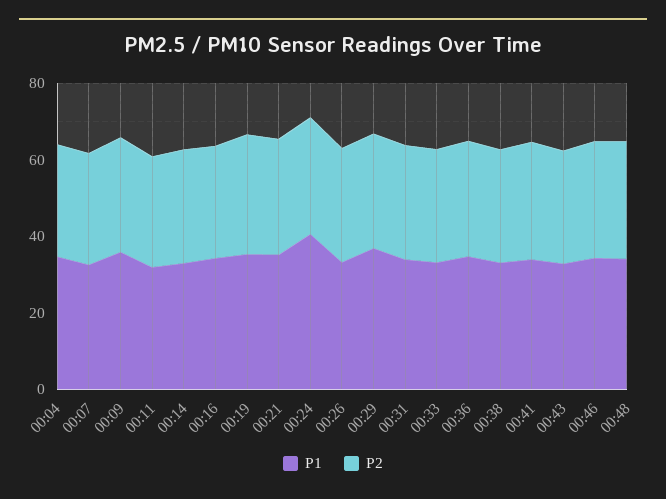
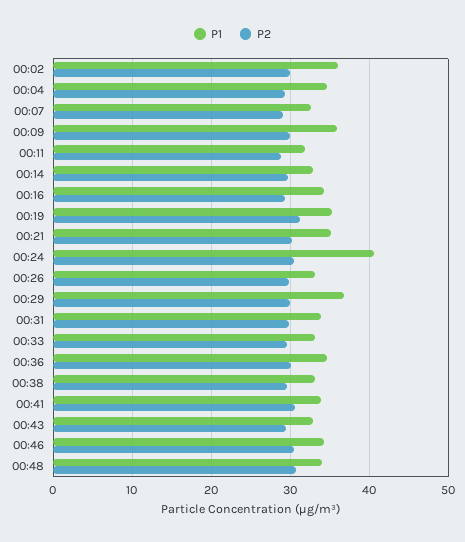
P1, 00:02: none -> 36
P2, 00:02: none -> 30

